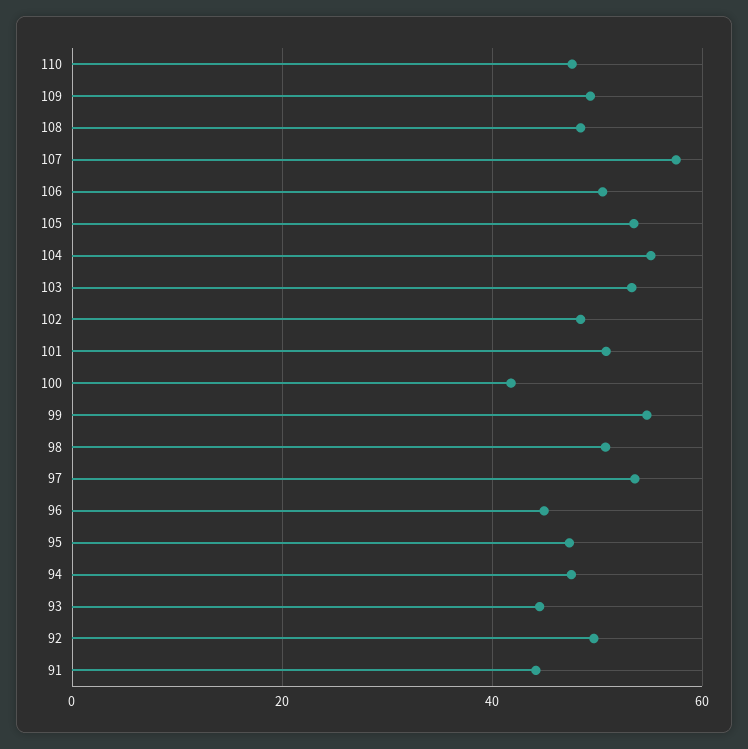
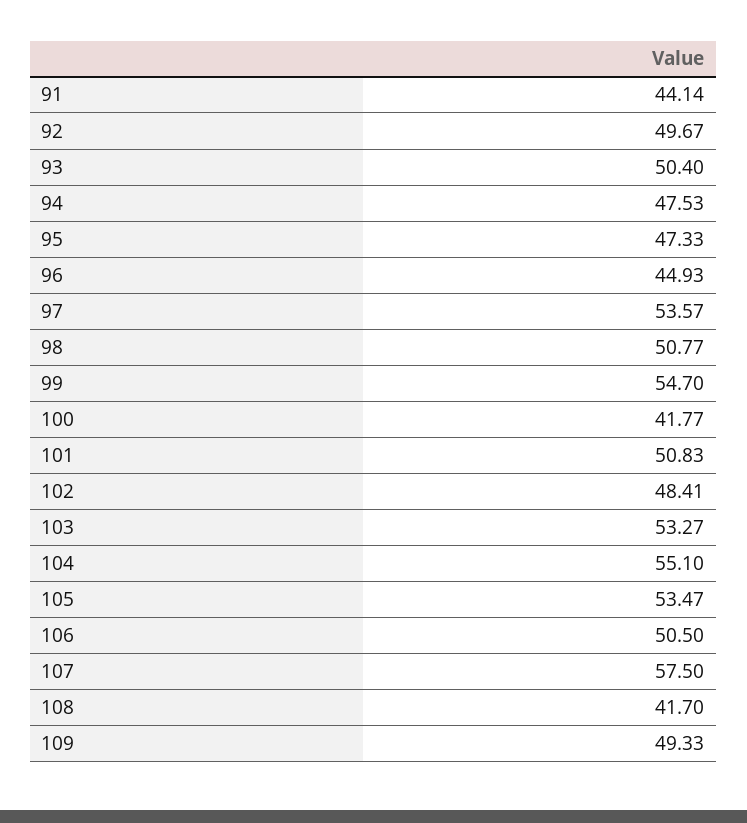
110: 48 -> none
108: 48 -> 41.7
93: 44 -> 50.4

